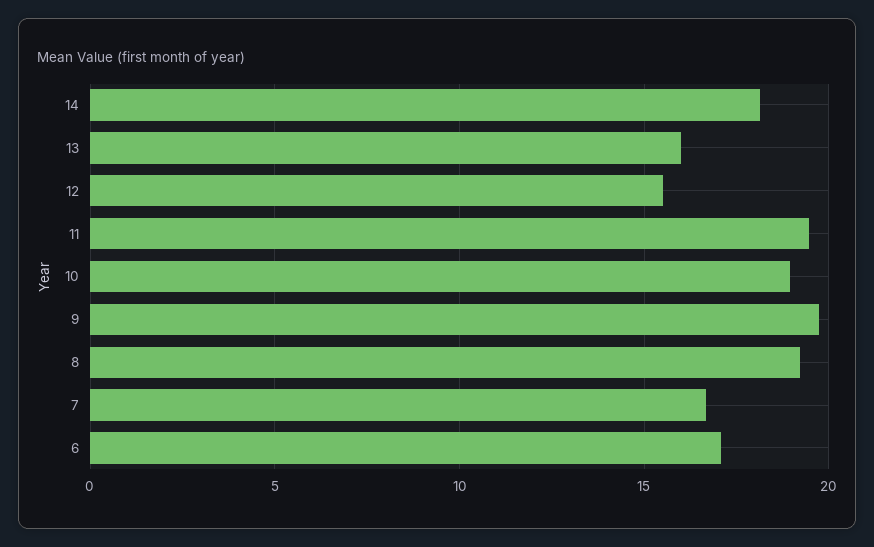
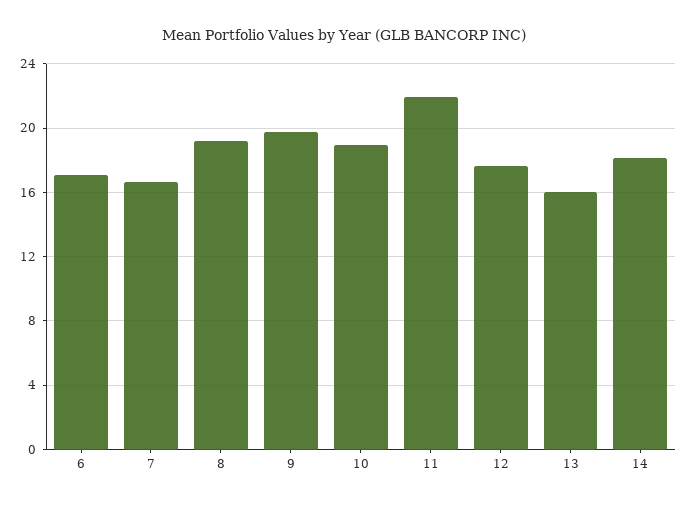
12: 15.5 -> 17.5
11: 19.5 -> 22

